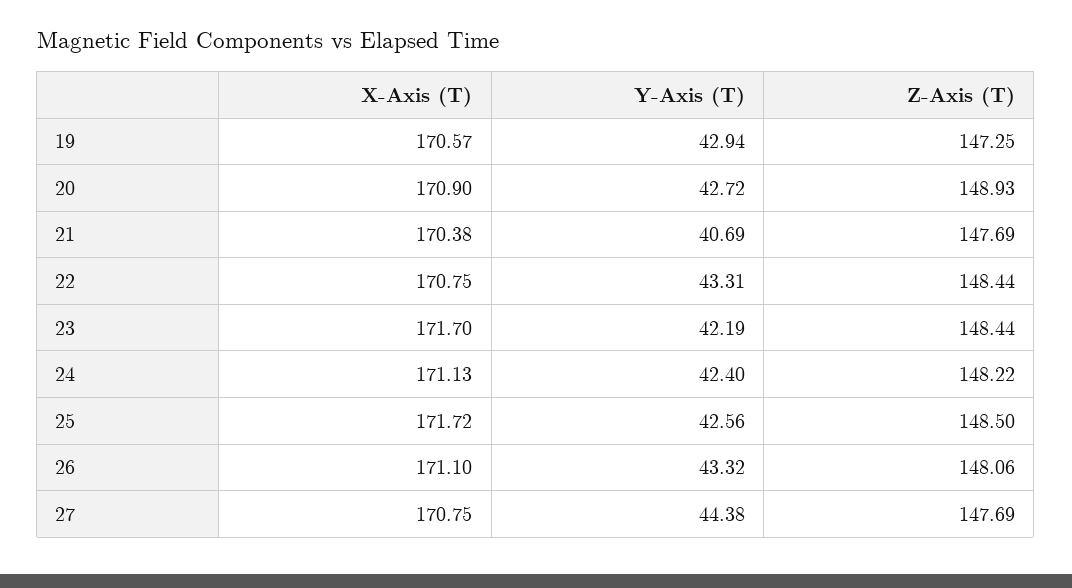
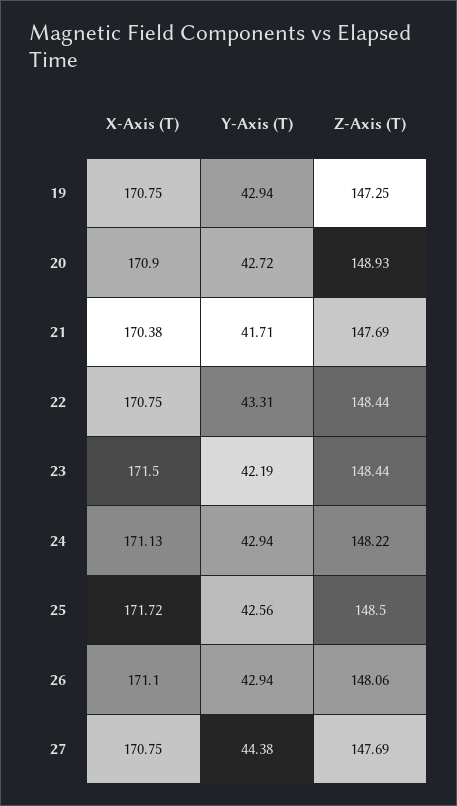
X-Axis (T), 19: 170.57 -> 170.75
Y-Axis (T), 21: 40.69 -> 41.71
X-Axis (T), 23: 171.7 -> 171.5
Y-Axis (T), 24: 42.4 -> 42.94
Y-Axis (T), 26: 43.32 -> 42.94

